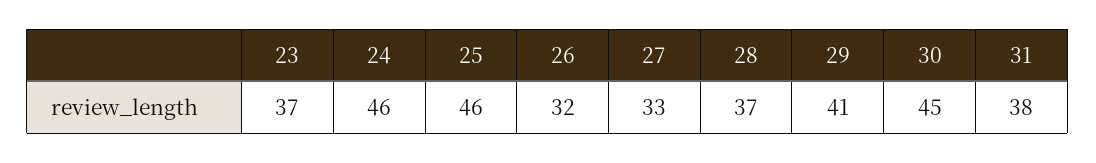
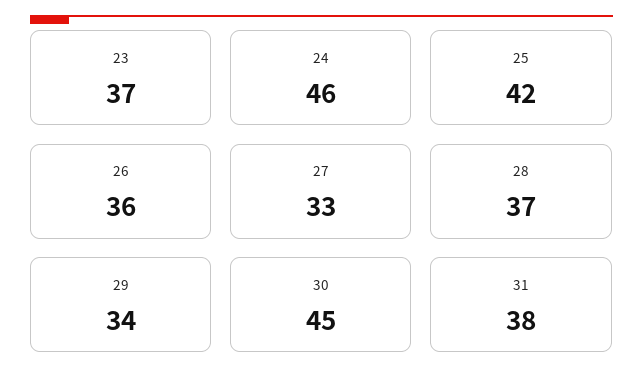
25: 46 -> 42
26: 32 -> 36
29: 41 -> 34

